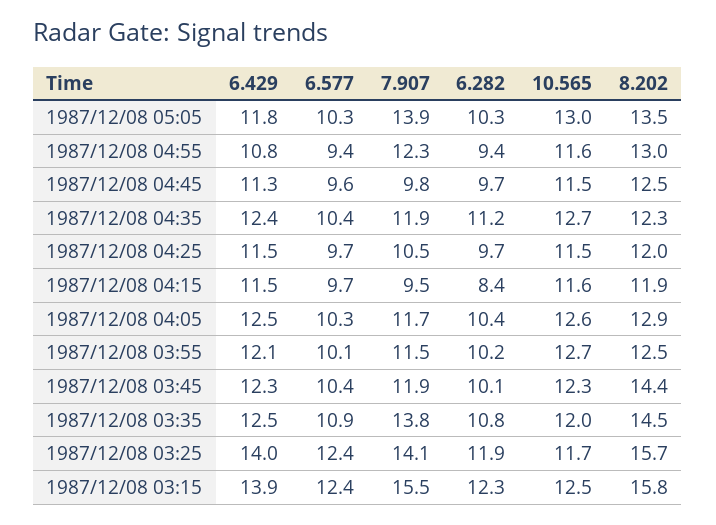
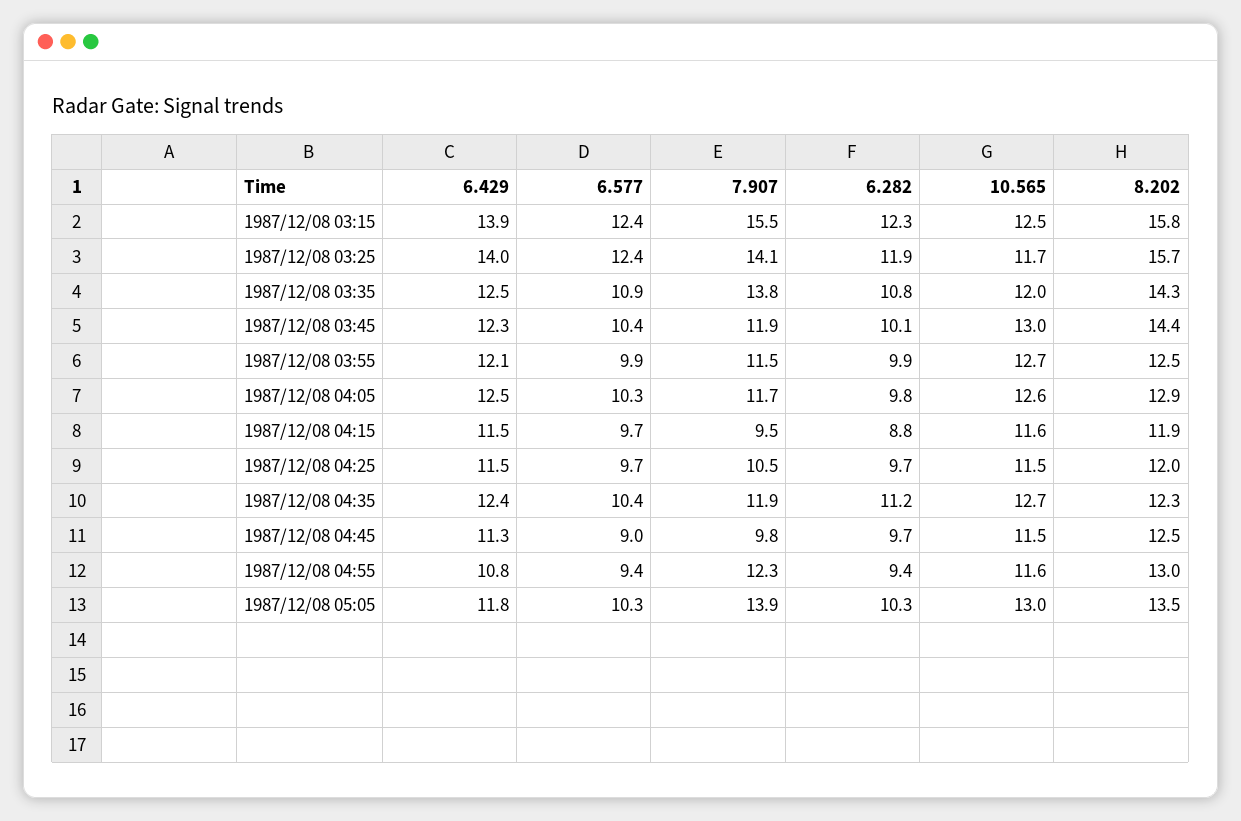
6.577, 1987/12/08 04:45: 9.6 -> 9
6.282, 1987/12/08 04:15: 8.4 -> 8.8
6.282, 1987/12/08 04:05: 10.4 -> 9.8
6.577, 1987/12/08 03:55: 10.1 -> 9.9
6.282, 1987/12/08 03:55: 10.2 -> 9.9
10.565, 1987/12/08 03:45: 12.3 -> 13
8.202, 1987/12/08 03:35: 14.5 -> 14.3

